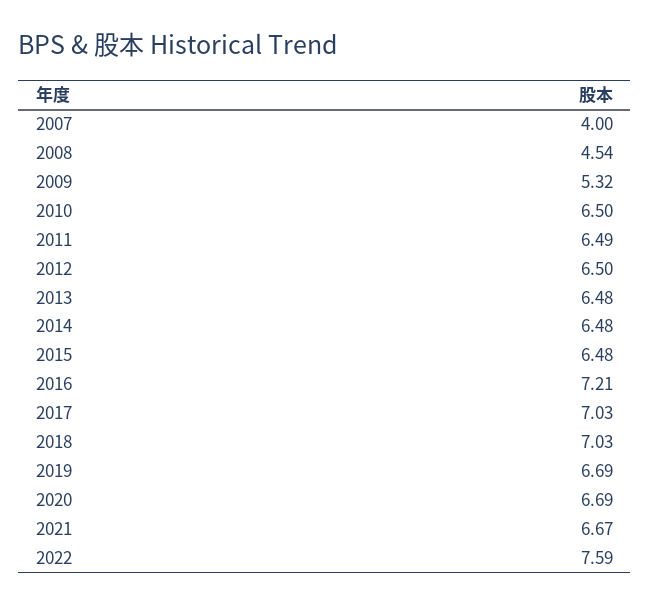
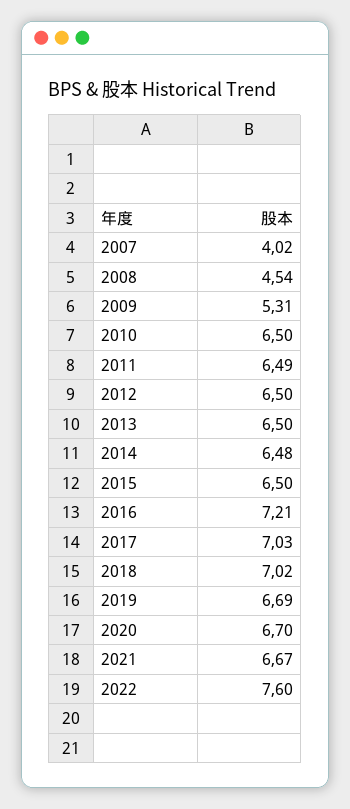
2007: 4 -> 4.02
2009: 5.32 -> 5.31
2013: 6.48 -> 6.5
2015: 6.48 -> 6.5
2018: 7.03 -> 7.02
2020: 6.69 -> 6.7
2022: 7.59 -> 7.6

